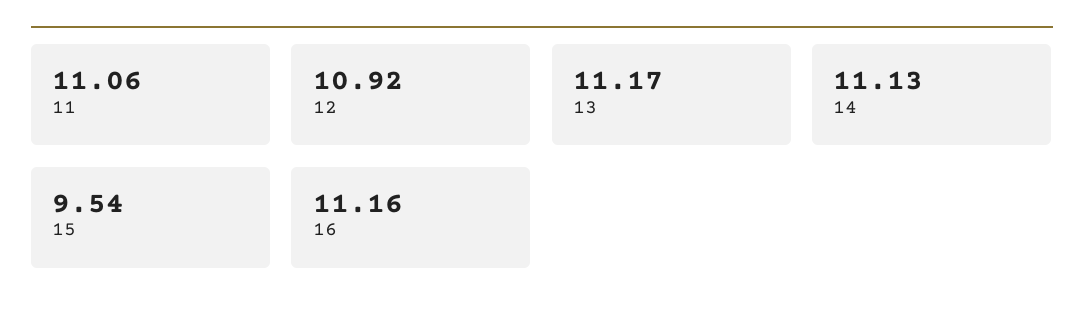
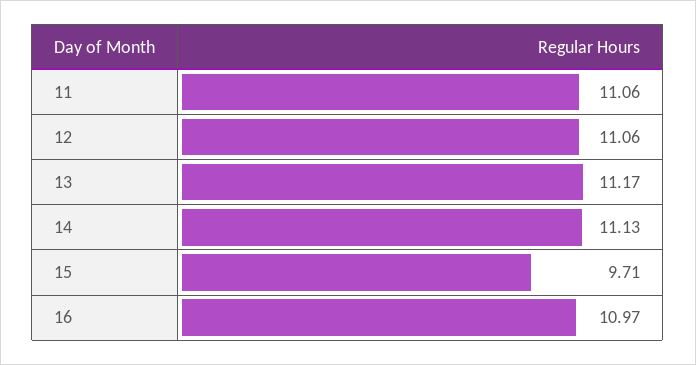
12: 10.92 -> 11.06
15: 9.54 -> 9.71
16: 11.16 -> 10.97

